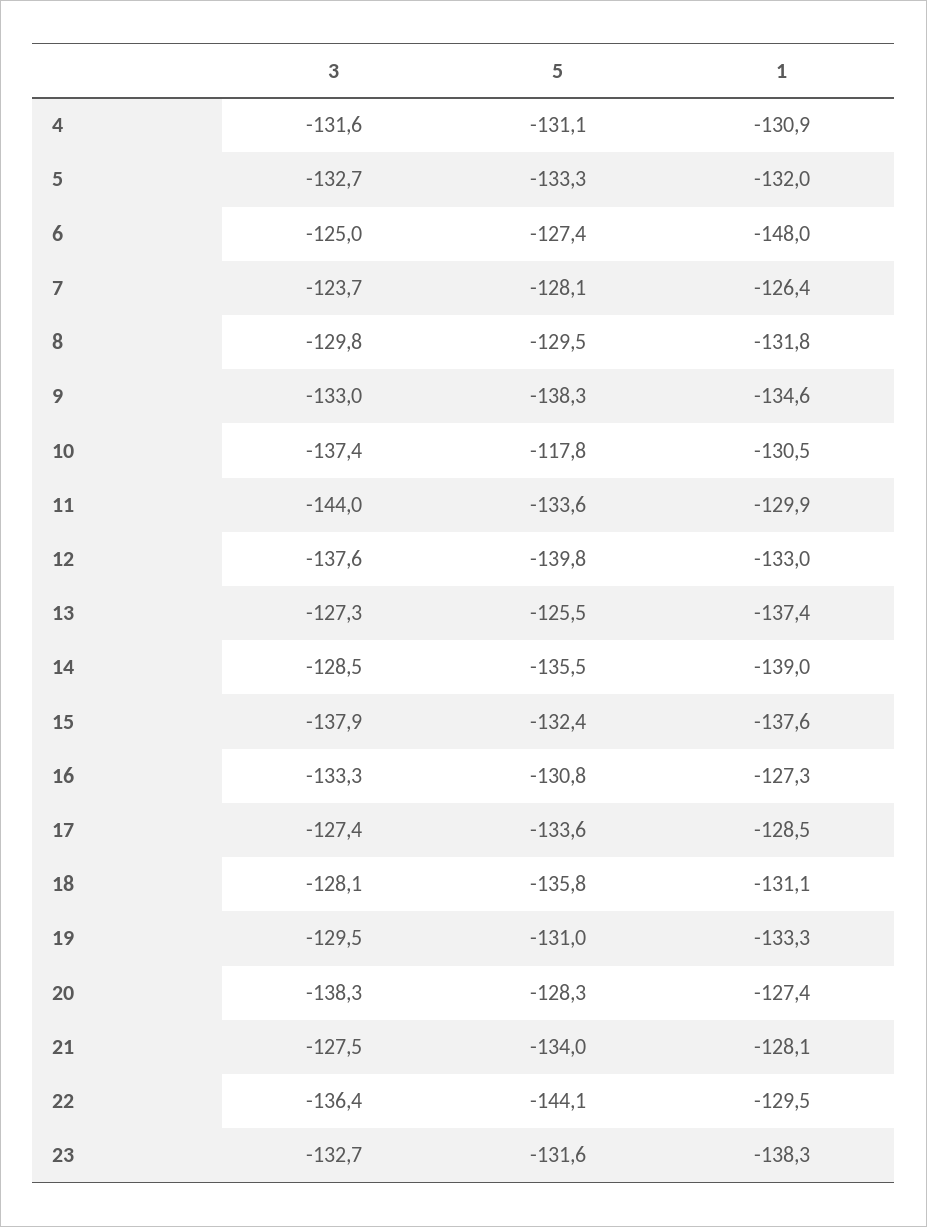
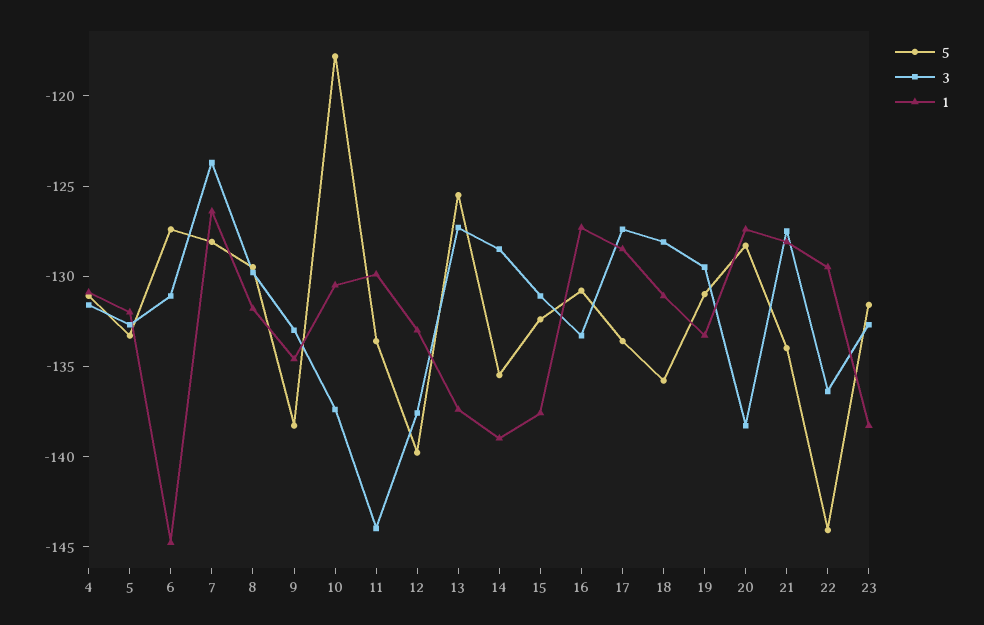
3, 6: -125 -> -131
1, 6: -148 -> -145
3, 15: -137.9 -> -131

